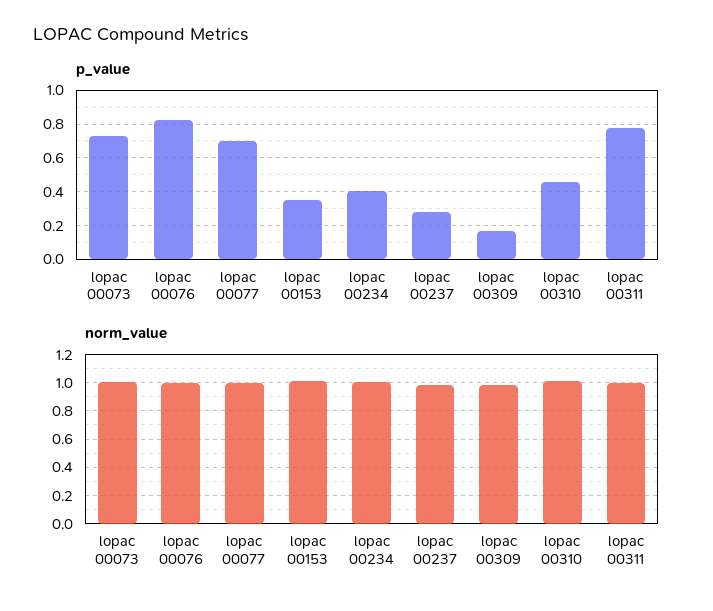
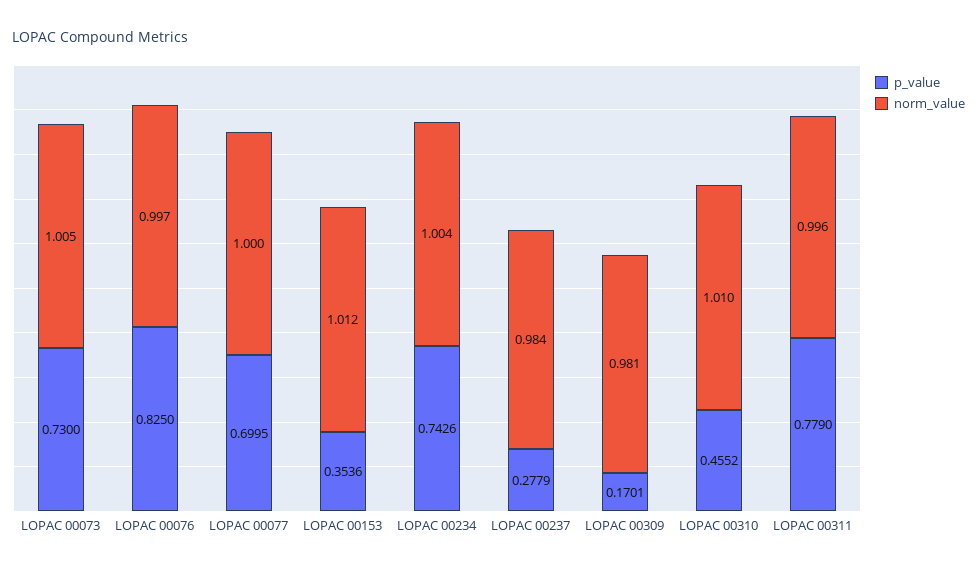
p_value, lopac 00234: 0.4 -> 0.7426

